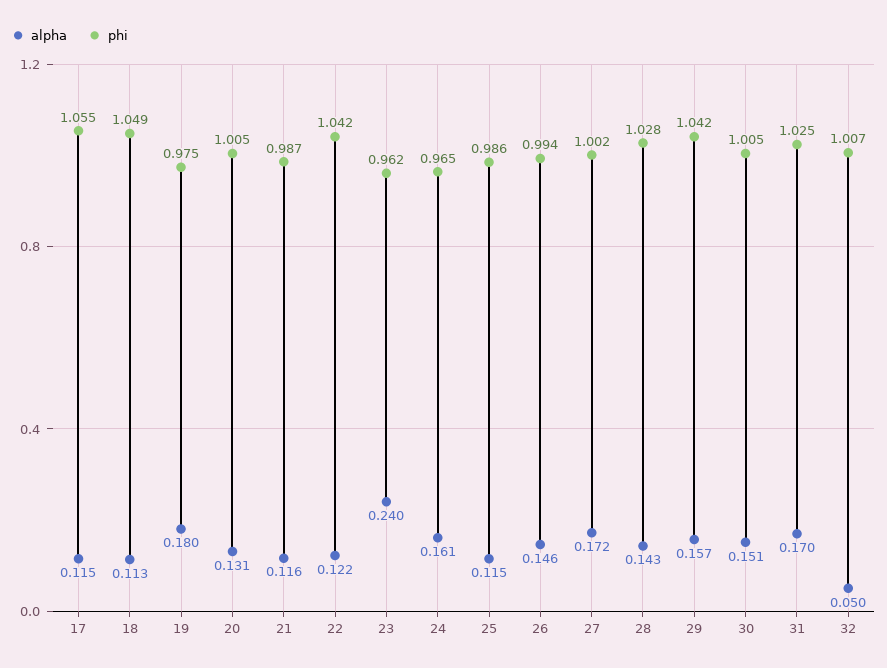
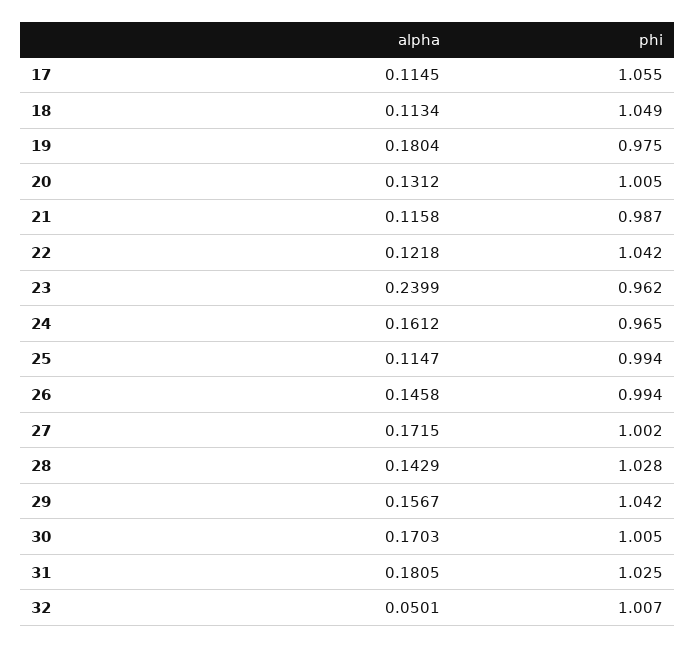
phi, 25: 0.986 -> 0.994
alpha, 30: 0.151 -> 0.1703
alpha, 31: 0.17 -> 0.1805

